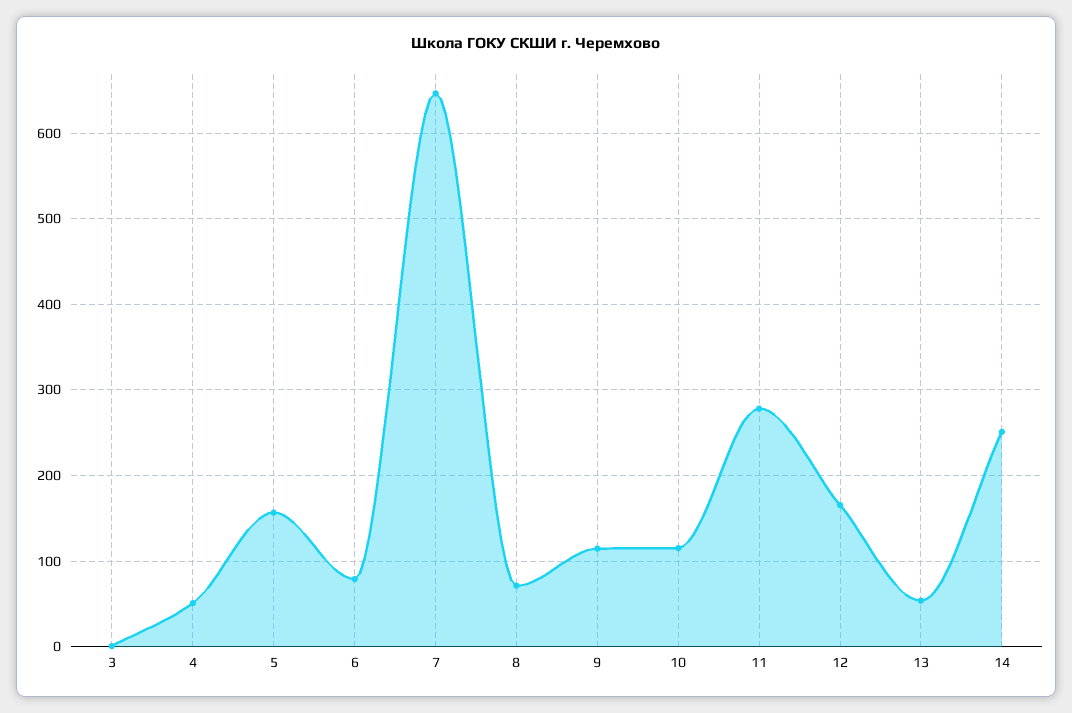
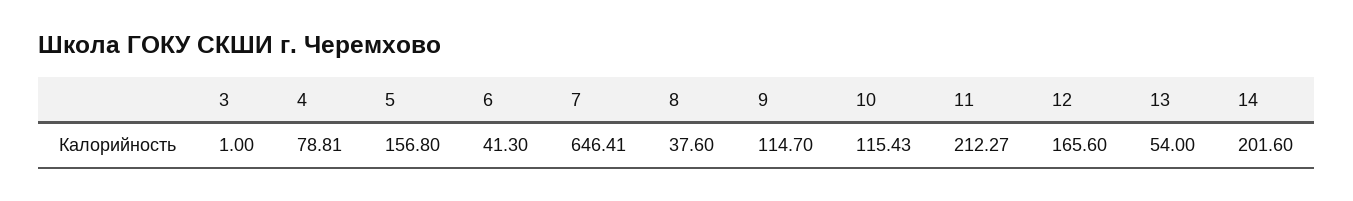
4: 50 -> 78.81
6: 80 -> 41.3
8: 70 -> 37.6
11: 280 -> 212.27
14: 250 -> 201.6

